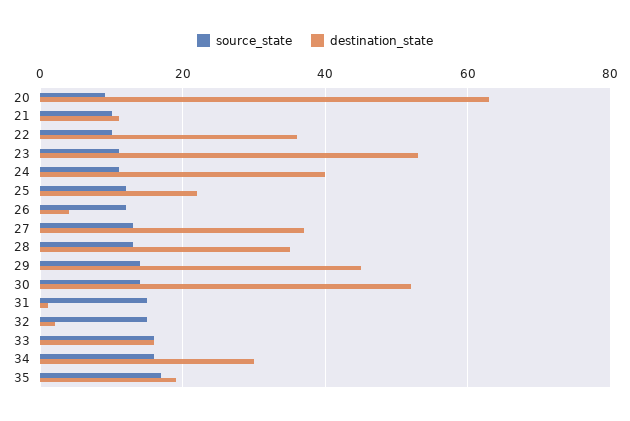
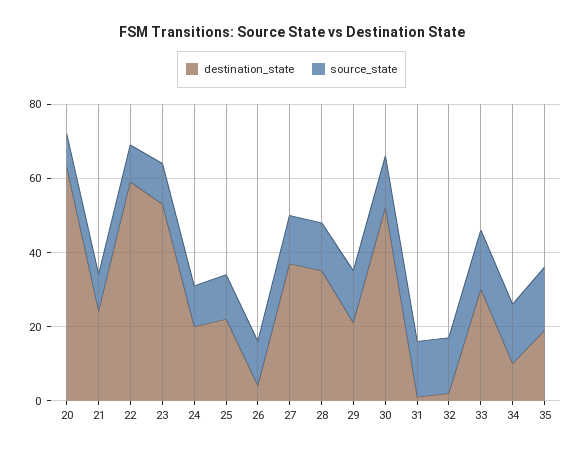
destination_state, 21: 10 -> 25
destination_state, 22: 35 -> 60
destination_state, 24: 40 -> 20
destination_state, 29: 45 -> 20
destination_state, 33: 15 -> 30
destination_state, 34: 30 -> 10

